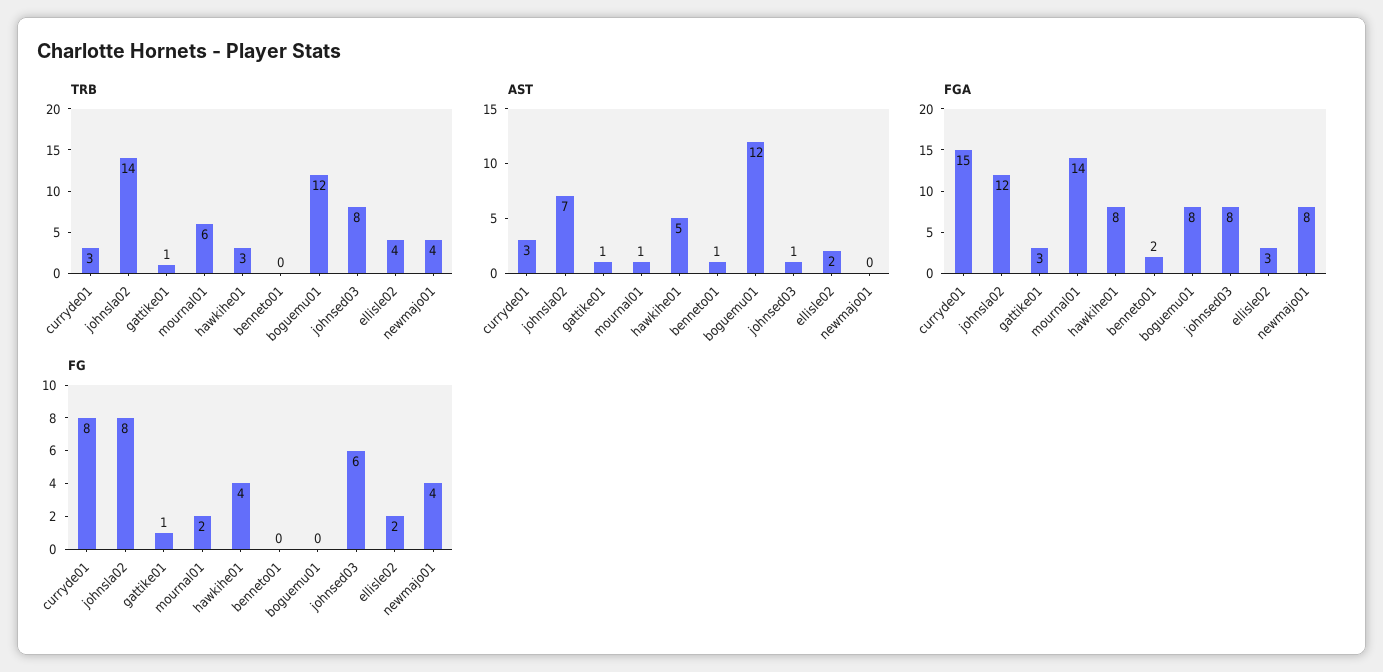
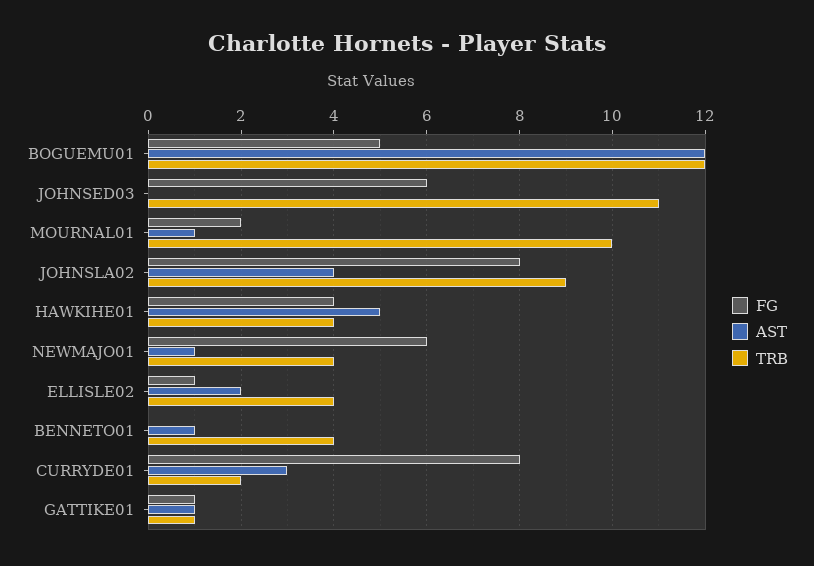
TRB, curryde01: 3 -> 2
TRB, johnsla02: 14 -> 9
TRB, mournal01: 6 -> 10
TRB, hawkihe01: 3 -> 4
TRB, benneto01: 0 -> 4
TRB, johnsed03: 8 -> 11
AST, johnsla02: 7 -> 4
AST, johnsed03: 1 -> 0
AST, newmajo01: 0 -> 1
FGA, curryde01: 15 -> none
FGA, johnsla02: 12 -> none
FGA, gattike01: 3 -> none
FGA, mournal01: 14 -> none
FGA, hawkihe01: 8 -> none
FGA, benneto01: 2 -> none
FGA, boguemu01: 8 -> none
FGA, johnsed03: 8 -> none
FGA, ellisle02: 3 -> none
FGA, newmajo01: 8 -> none
FG, boguemu01: 0 -> 5
FG, ellisle02: 2 -> 1
FG, newmajo01: 4 -> 6

